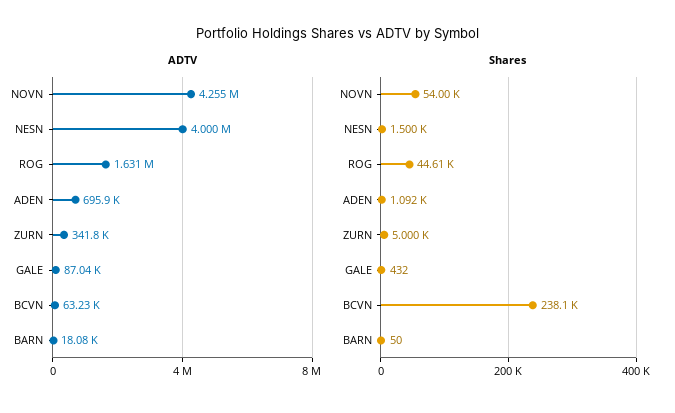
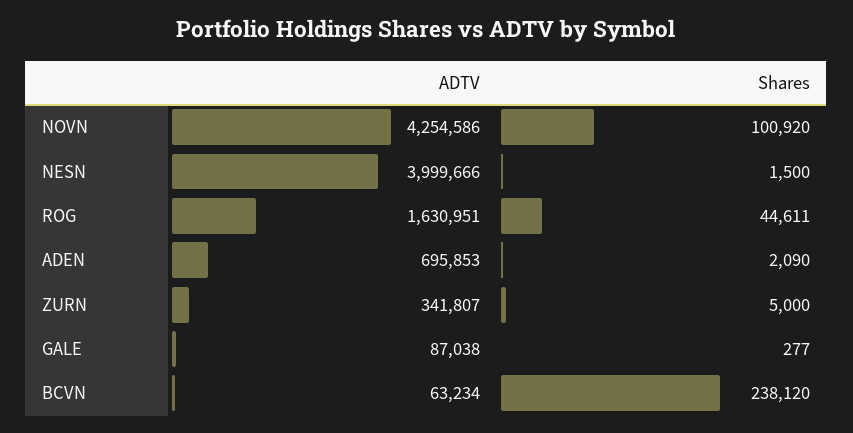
ADTV, BARN: 18080 -> none
Shares, NOVN: 54000 -> 100920
Shares, ADEN: 1092 -> 2090
Shares, GALE: 432 -> 277
Shares, BARN: 50 -> none

